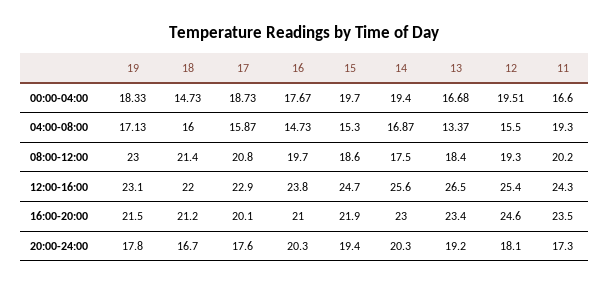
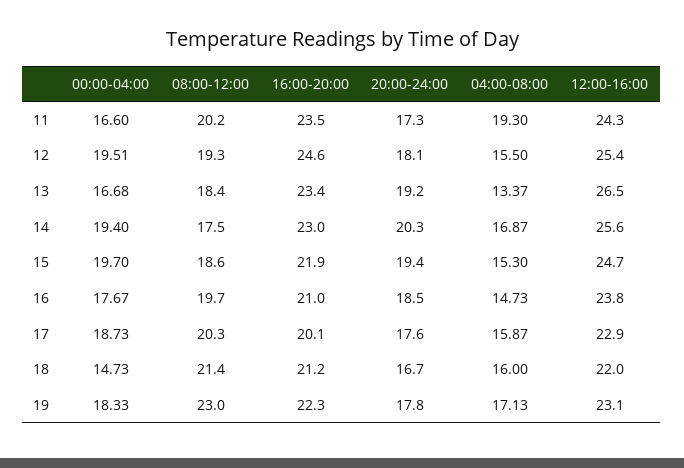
17, 08:00-12:00: 20.8 -> 20.3
19, 16:00-20:00: 21.5 -> 22.3
16, 20:00-24:00: 20.3 -> 18.5

